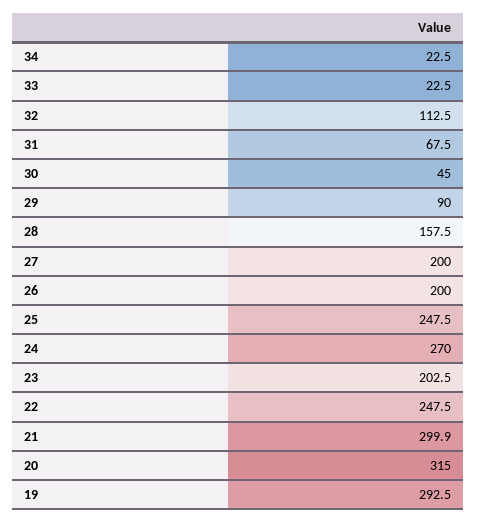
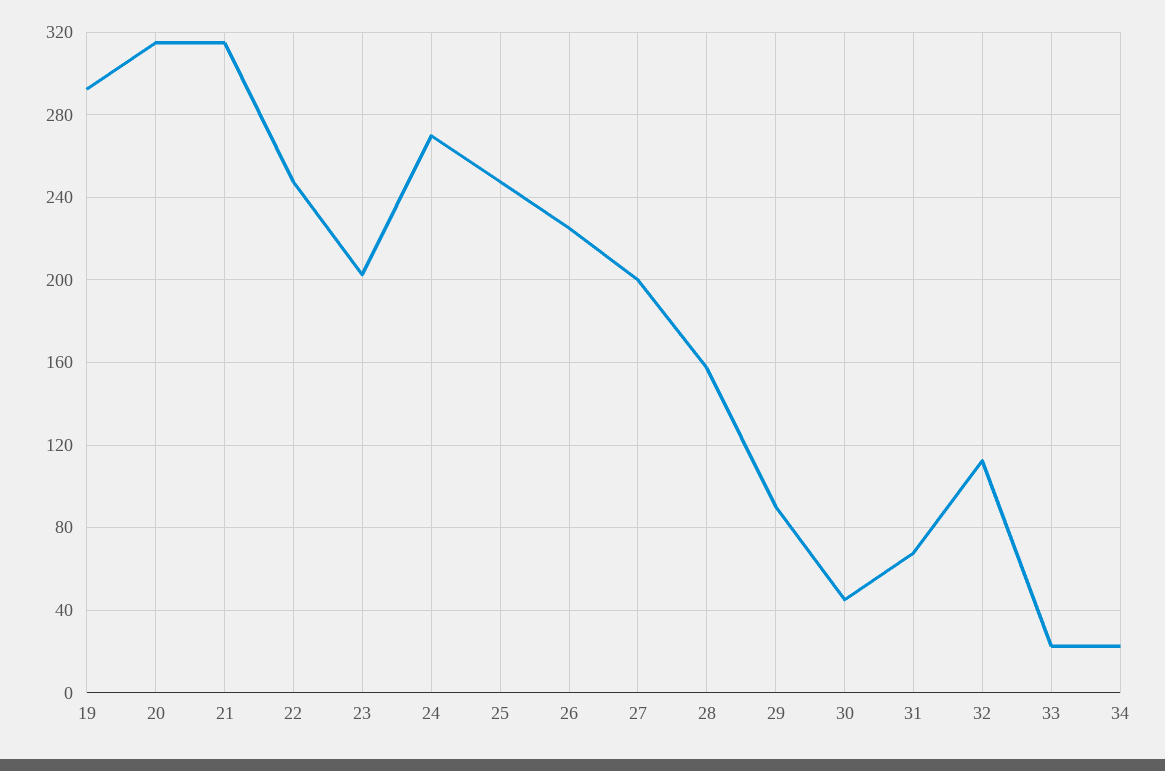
26: 200 -> 225
21: 299.9 -> 315

